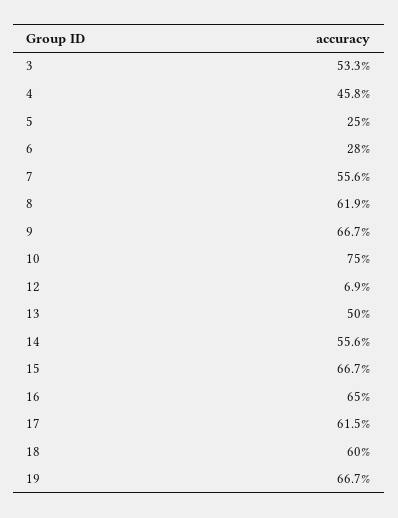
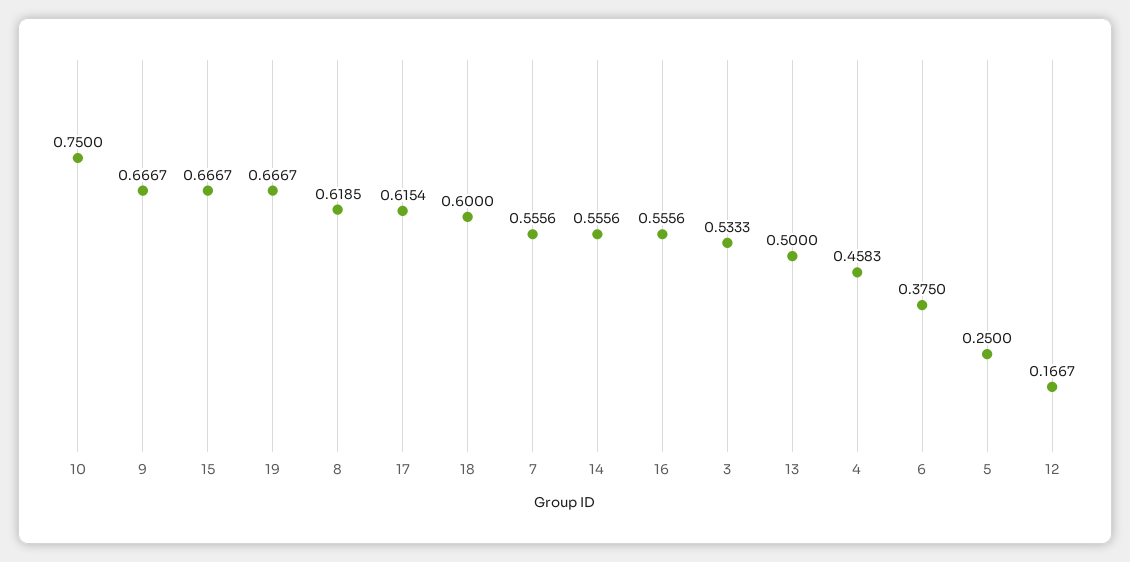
6: 0.28 -> 0.375
12: 0.069 -> 0.1667
16: 0.65 -> 0.5556

